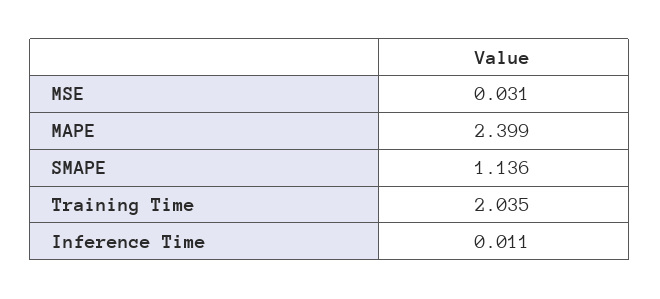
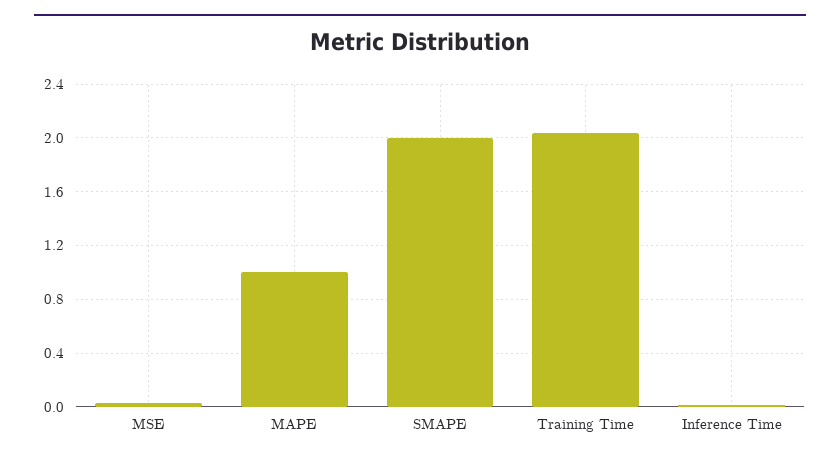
MAPE: 2.399 -> 1
SMAPE: 1.136 -> 2

